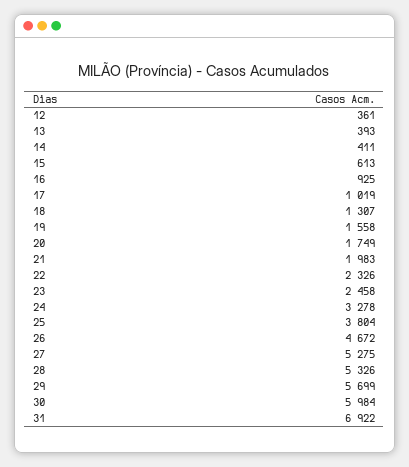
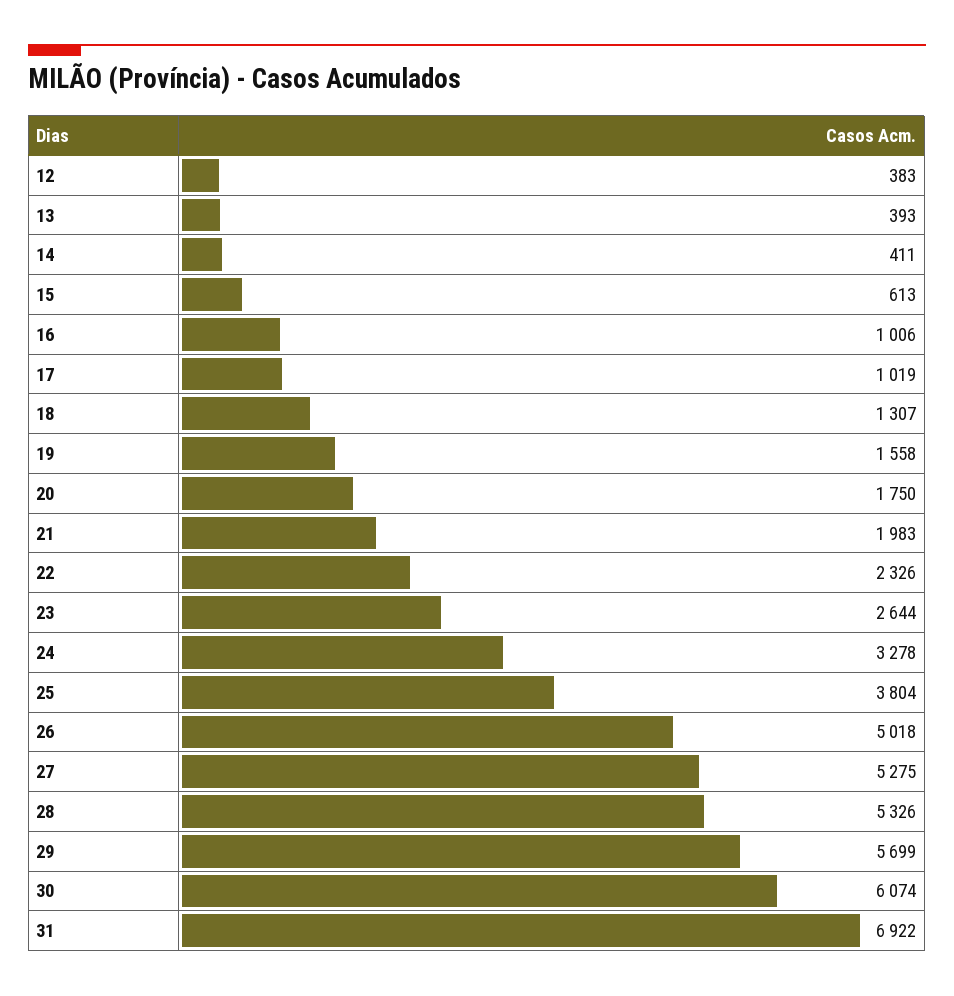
12: 361 -> 383
16: 925 -> 1006
20: 1749 -> 1750
23: 2458 -> 2644
26: 4672 -> 5018
30: 5984 -> 6074

